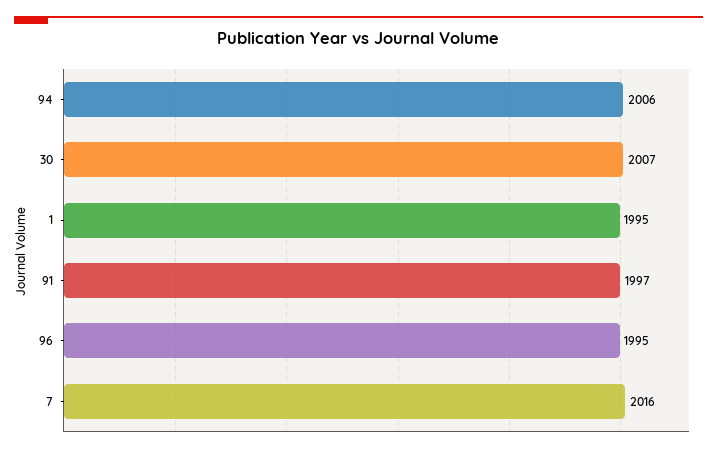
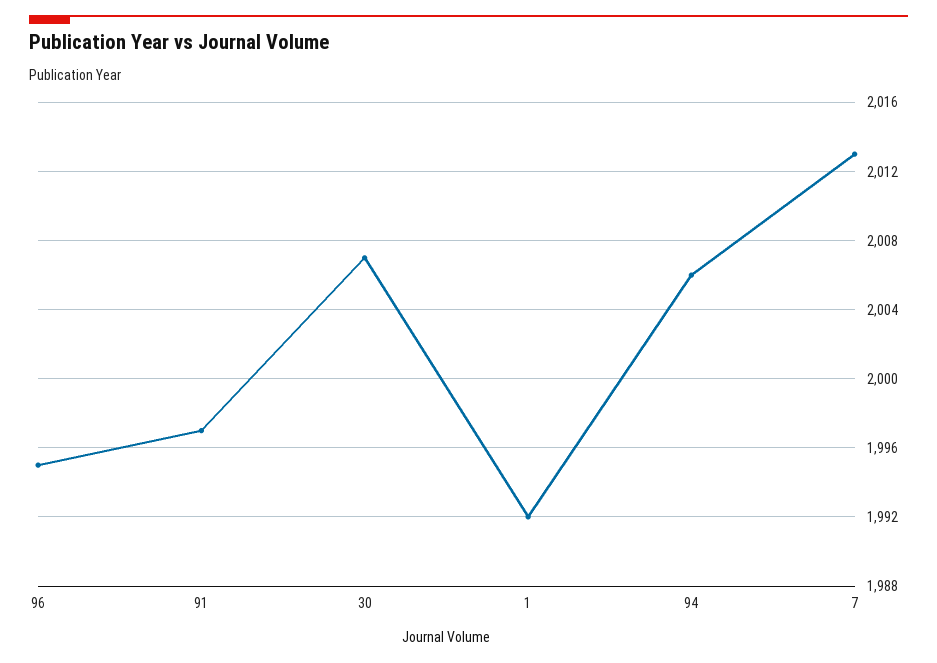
1: 1995 -> 1992
7: 2016 -> 2013

